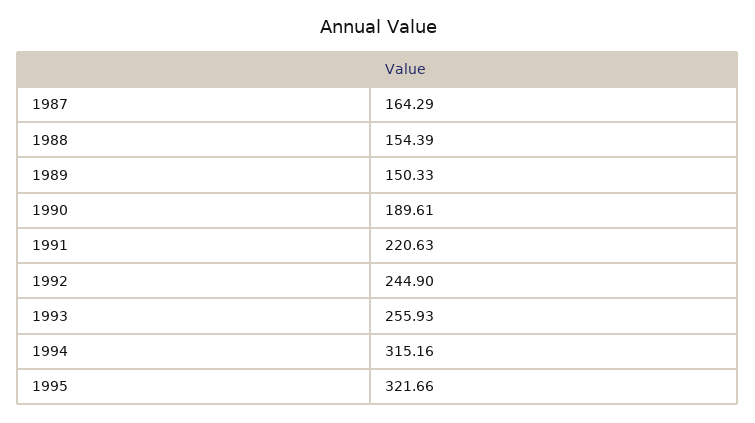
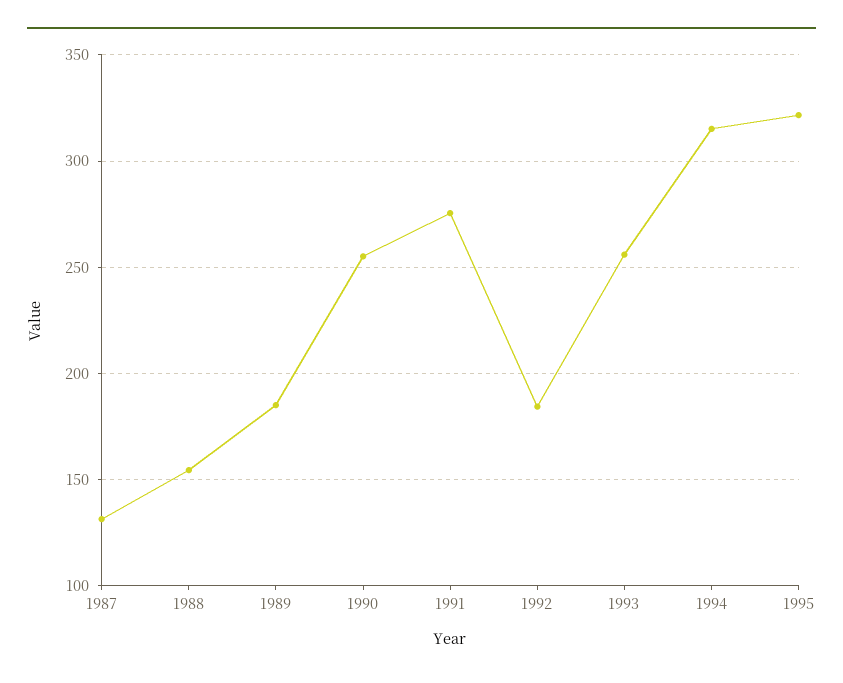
1987: 164.29 -> 130
1989: 150.33 -> 185
1990: 189.61 -> 255
1991: 220.63 -> 275
1992: 244.9 -> 185

